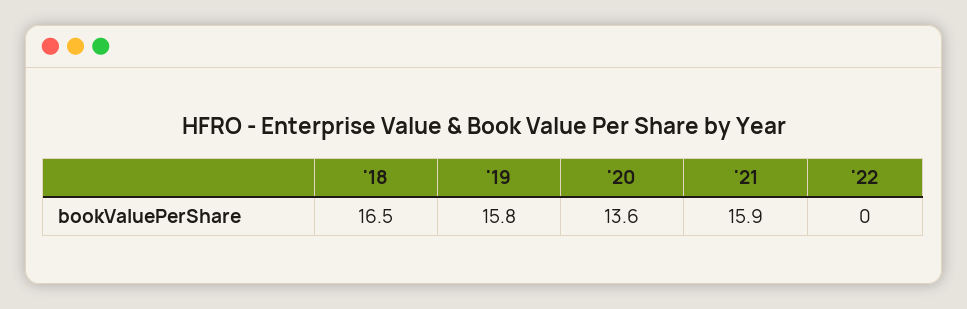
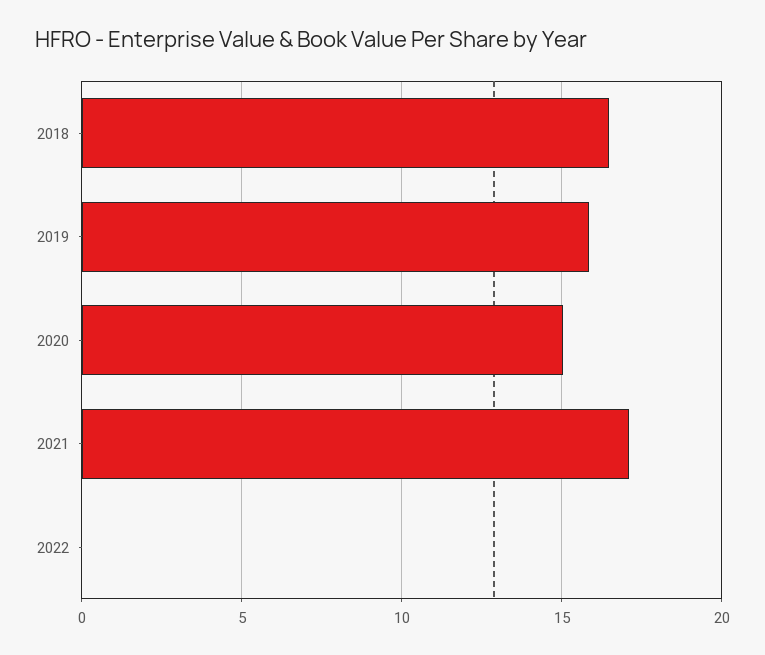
'20: 13.6 -> 15
'21: 15.9 -> 17

